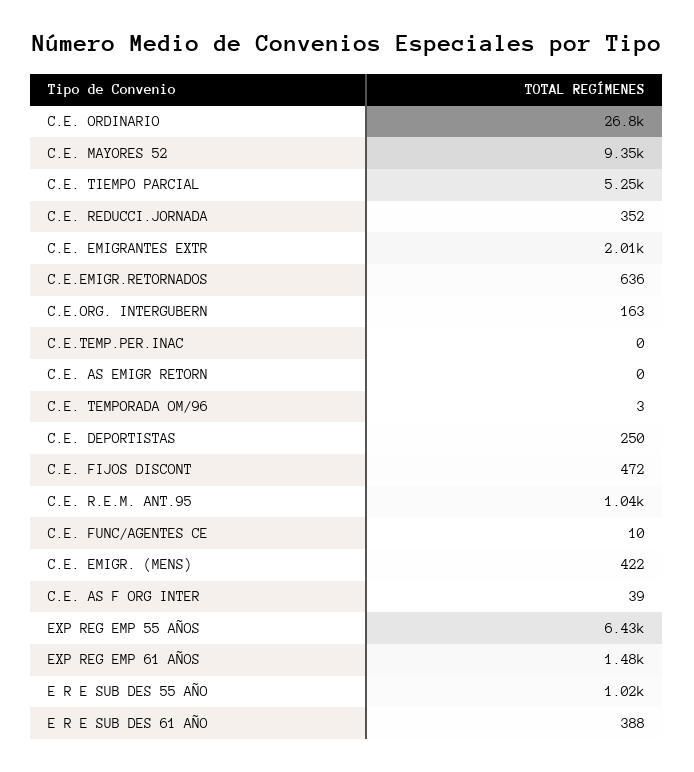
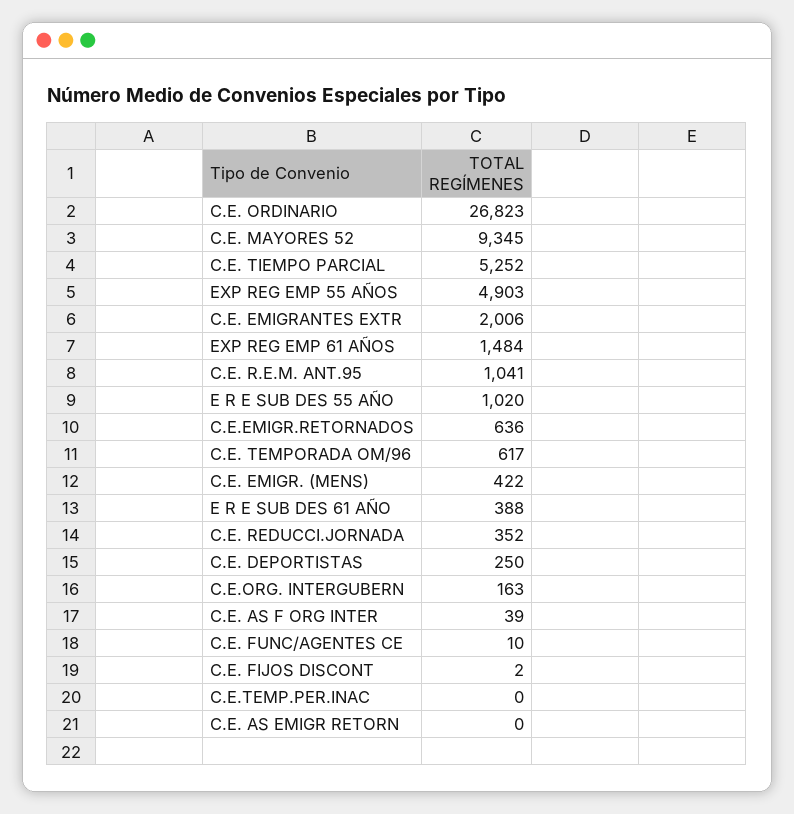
C.E. TEMPORADA OM/96: 3 -> 617
C.E. FIJOS DISCONT: 472 -> 2
EXP REG EMP 55 AÑOS: 6430 -> 4903

